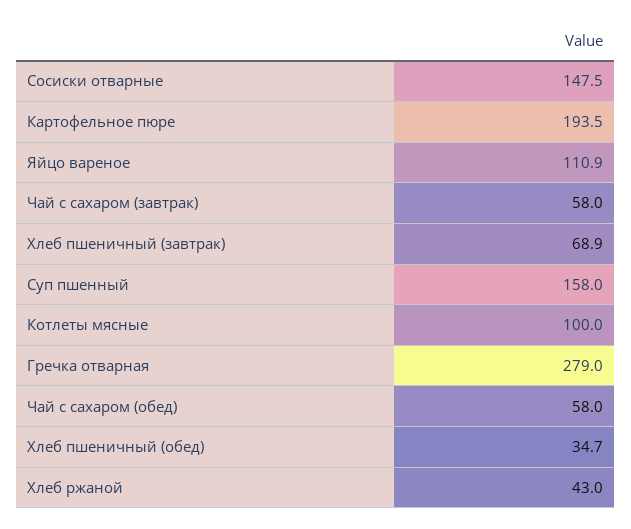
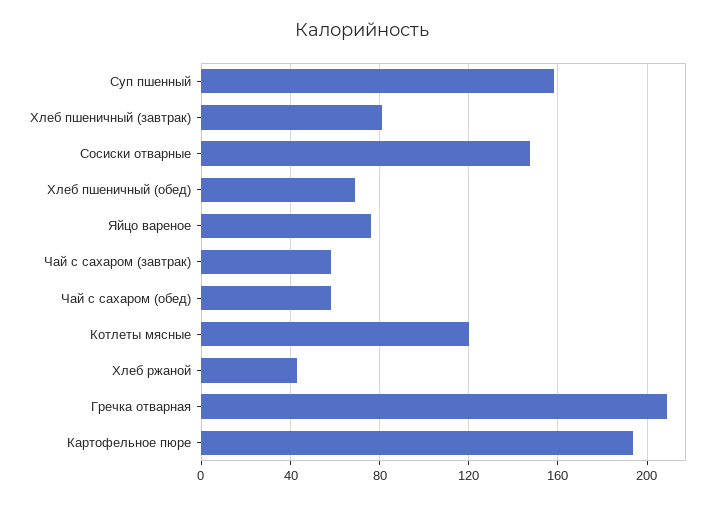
Яйцо вареное: 110.9 -> 75
Хлеб пшеничный (завтрак): 68.9 -> 80
Котлеты мясные: 100 -> 120
Гречка отварная: 279 -> 210
Хлеб пшеничный (обед): 34.7 -> 70

